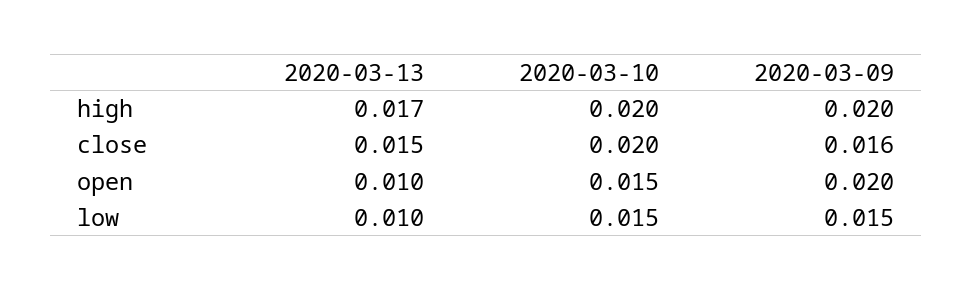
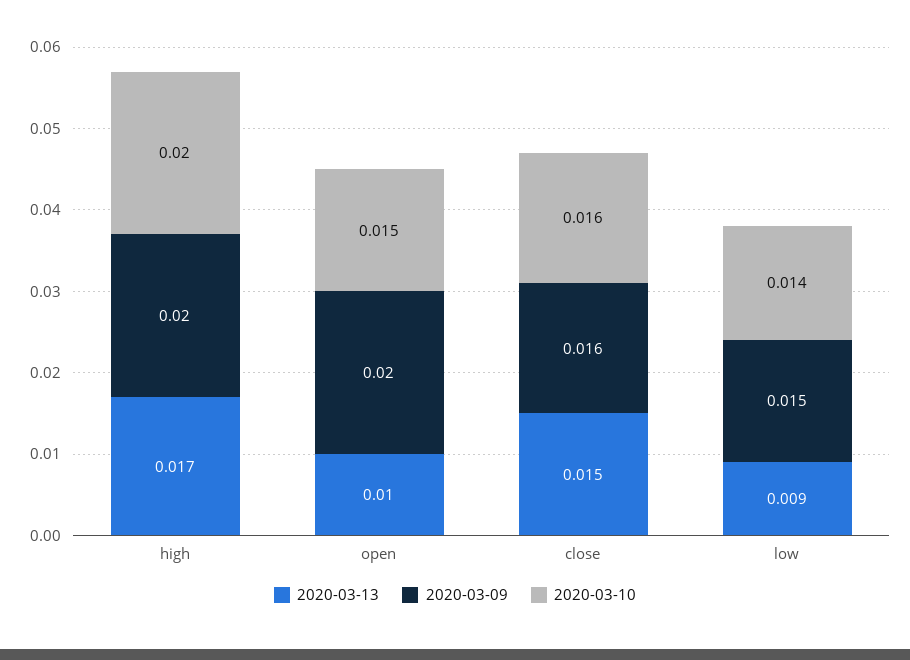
2020-03-10, close: 0.02 -> 0.016
2020-03-13, low: 0.01 -> 0.009
2020-03-10, low: 0.015 -> 0.014

